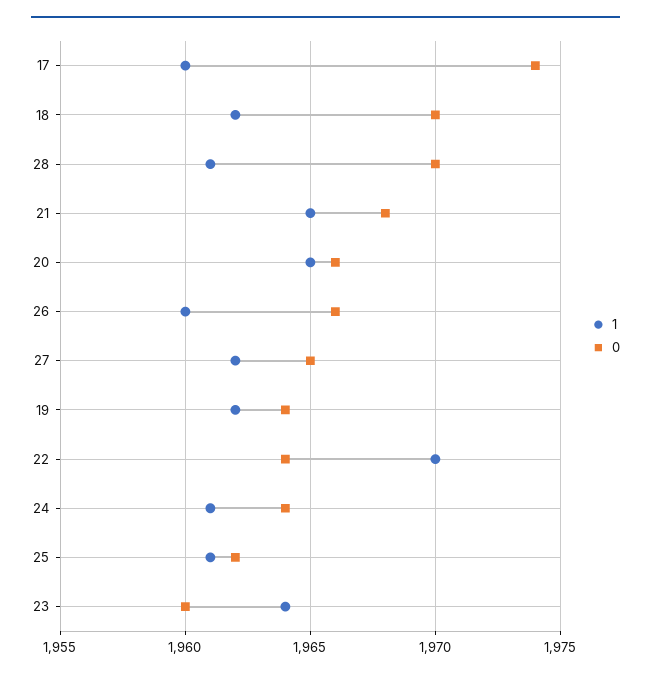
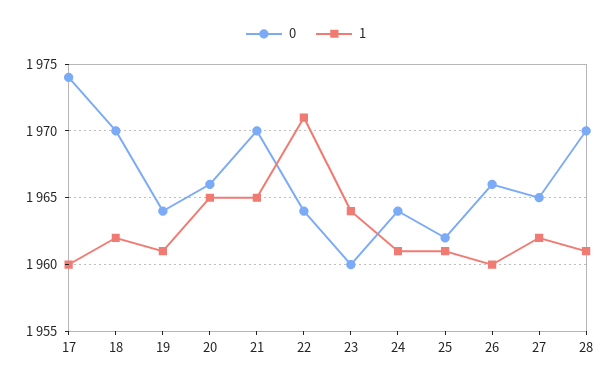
0, 21: 1968 -> 1970
1, 19: 1962 -> 1961
1, 22: 1970 -> 1971

